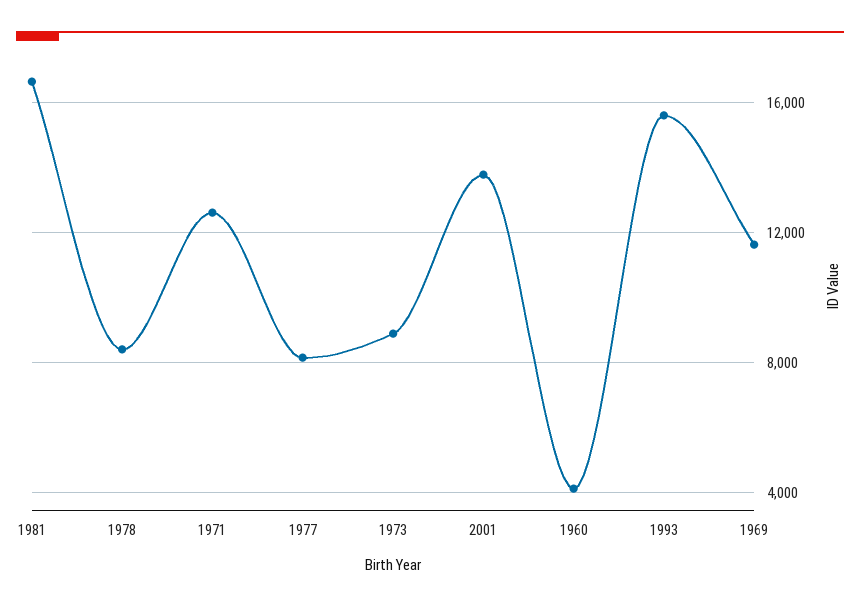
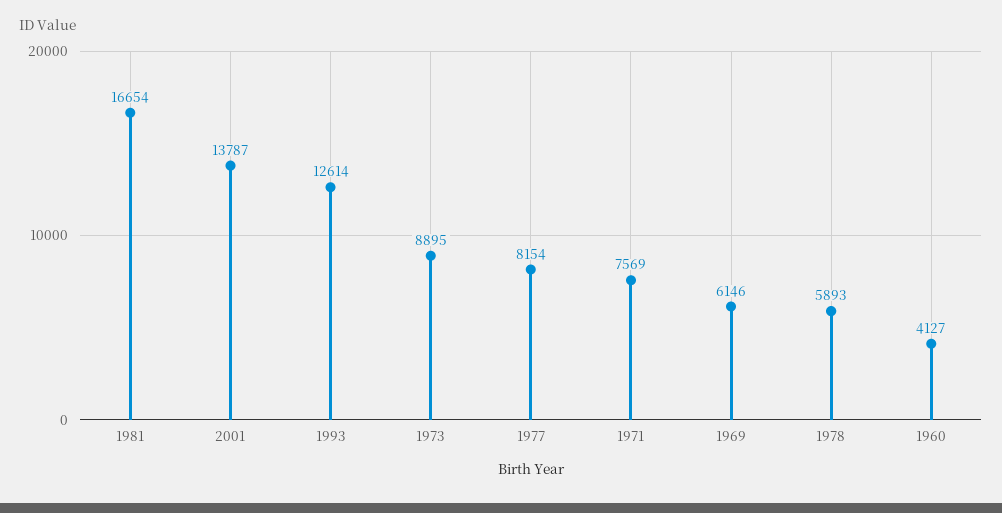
1978: 8500 -> 5893
1971: 12500 -> 7569
1993: 15500 -> 12614
1969: 11500 -> 6146

